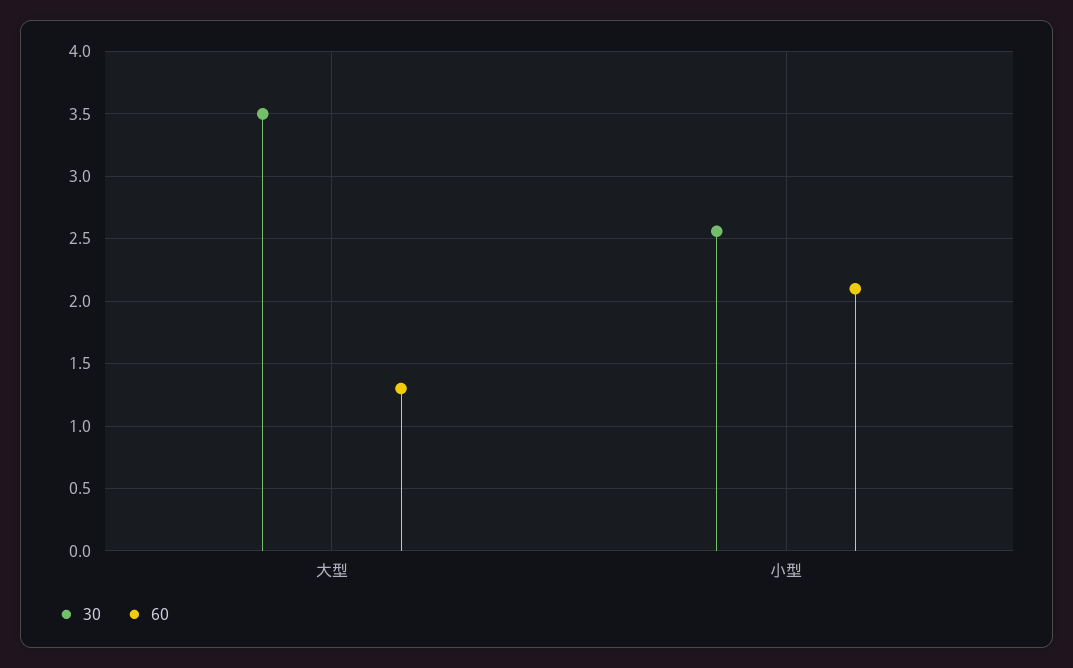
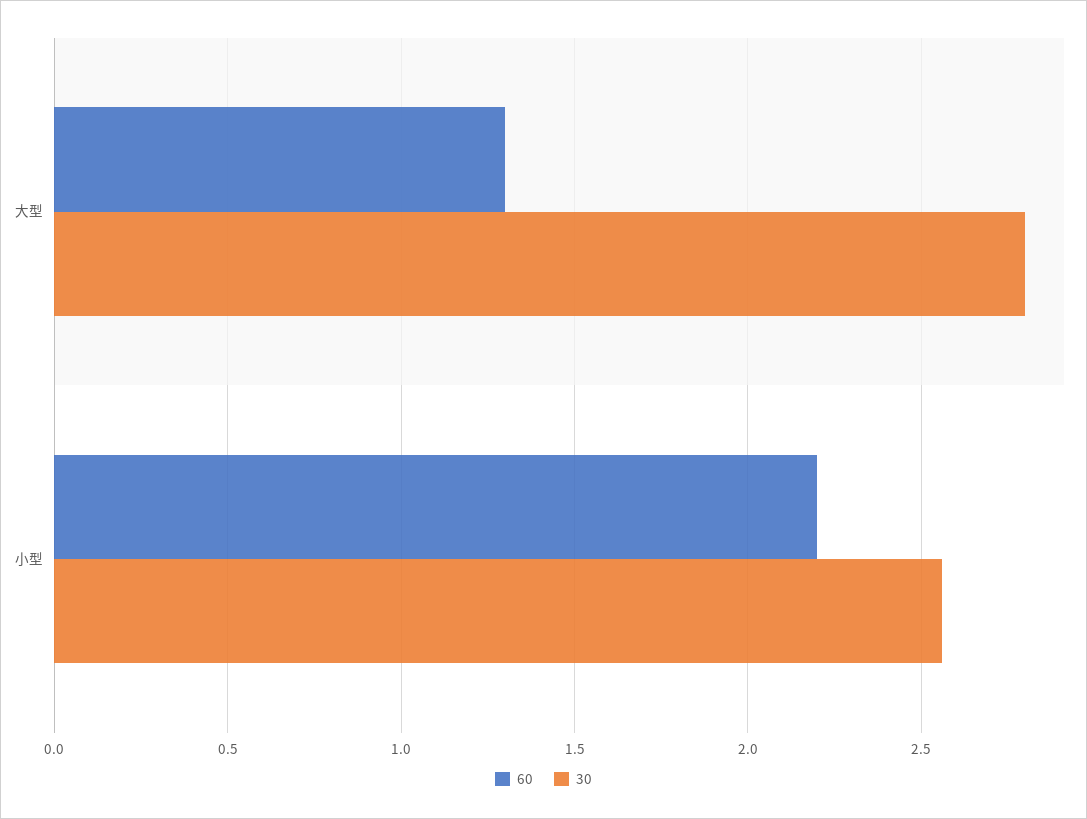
30, 大型: 3.5 -> 2.8
60, 小型: 2.1 -> 2.2

